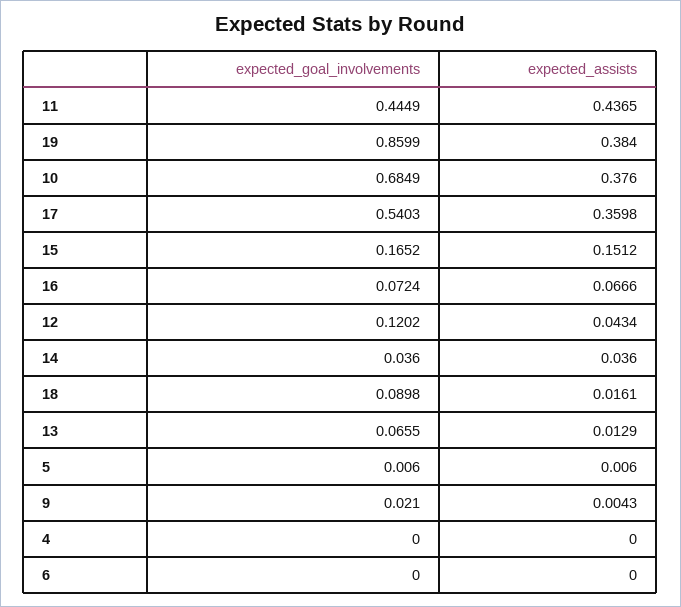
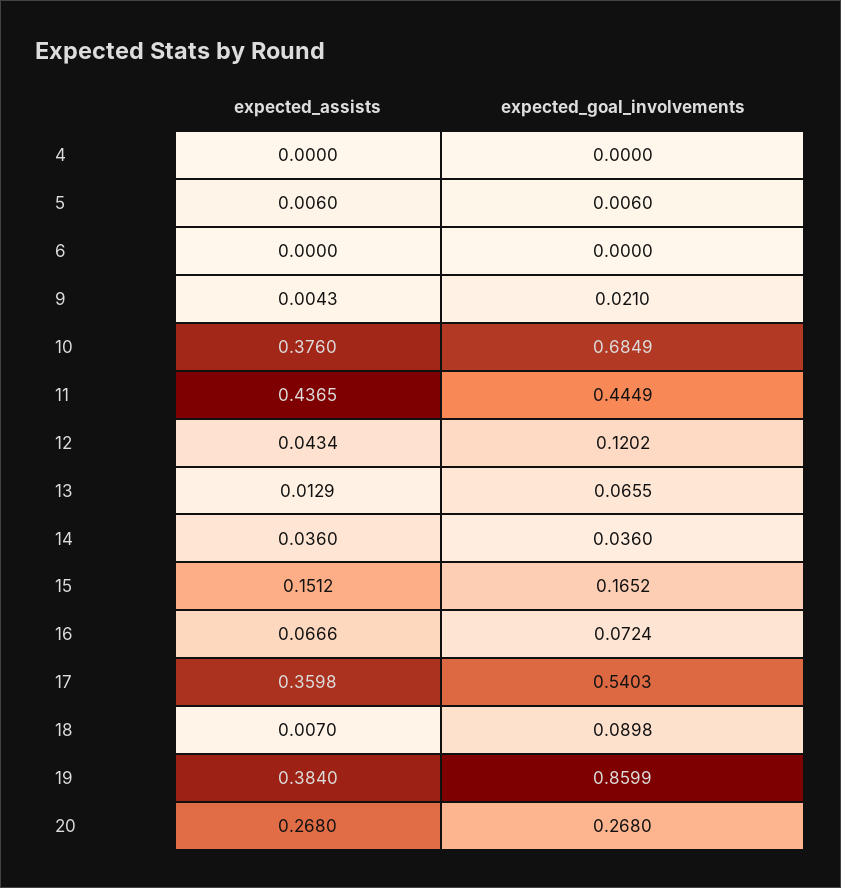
expected_assists, 18: 0.0161 -> 0.007
expected_assists, 20: none -> 0.268
expected_goal_involvements, 20: none -> 0.268

